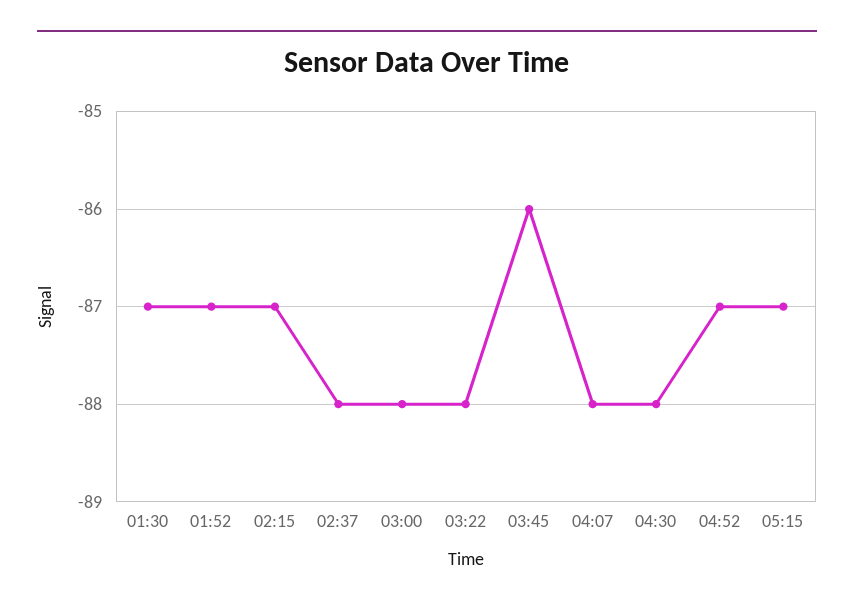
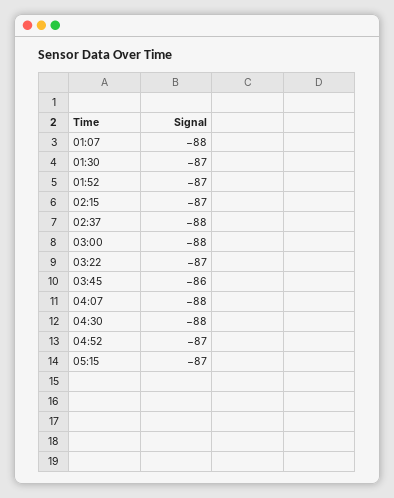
03:22: -88 -> -87
01:07: none -> -88

